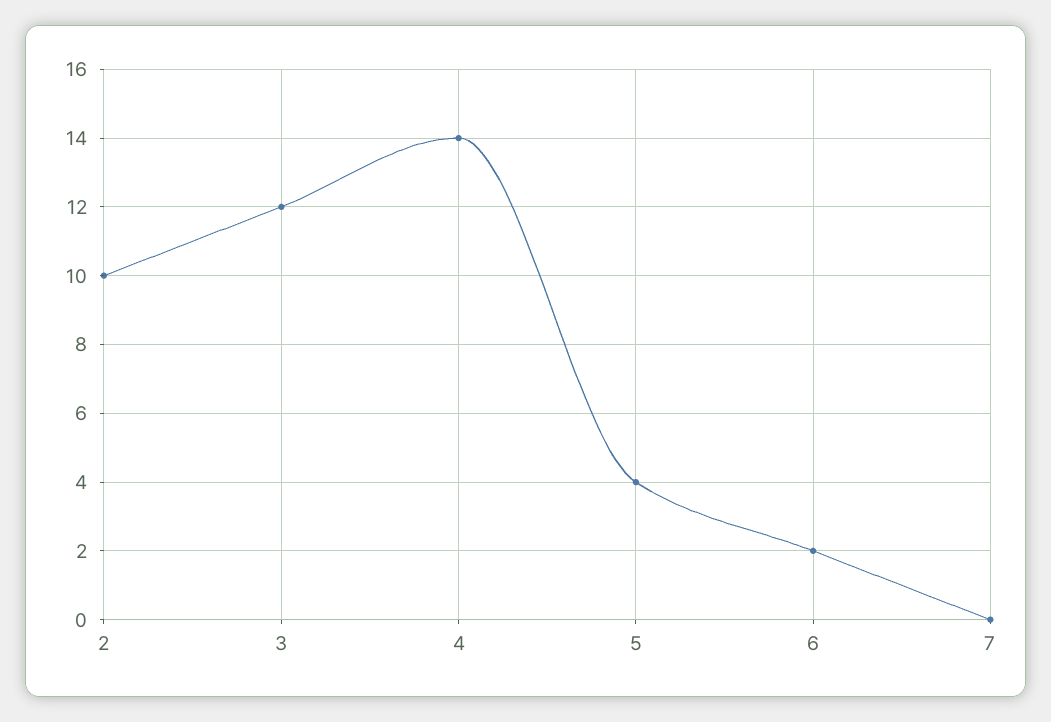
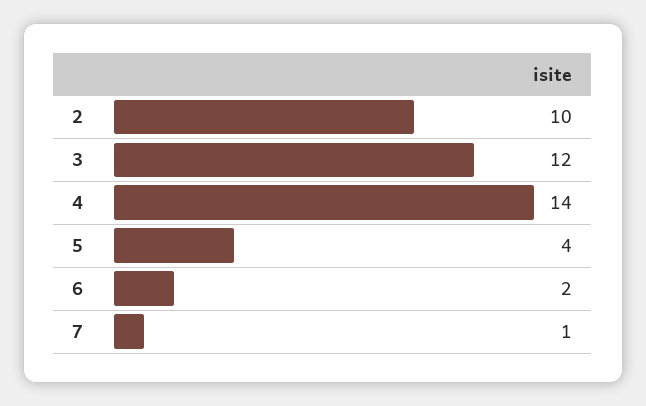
7: 0 -> 1

